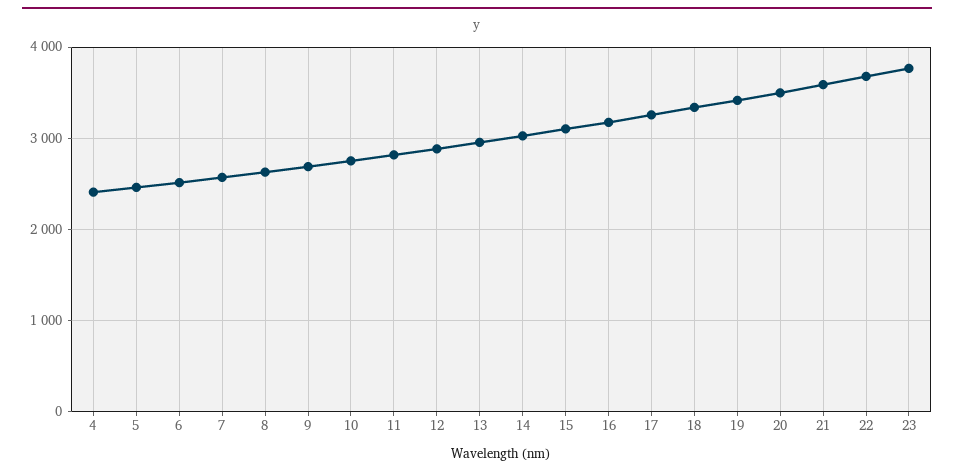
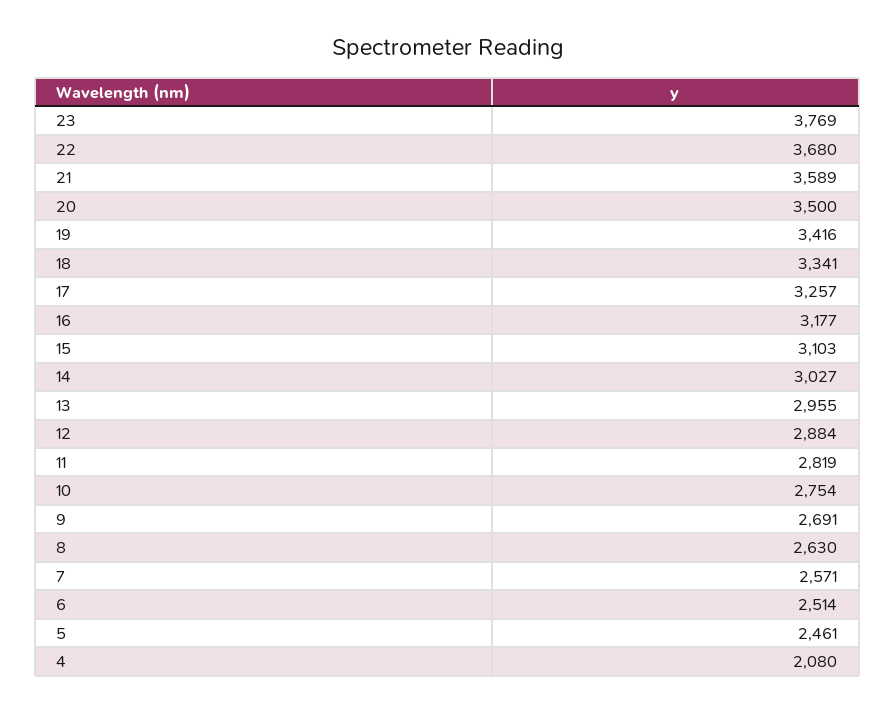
4: 2400 -> 2080

